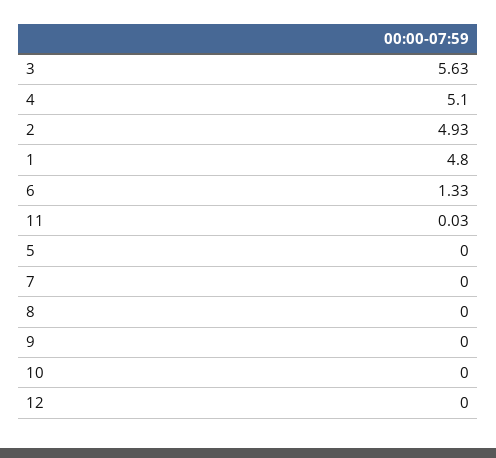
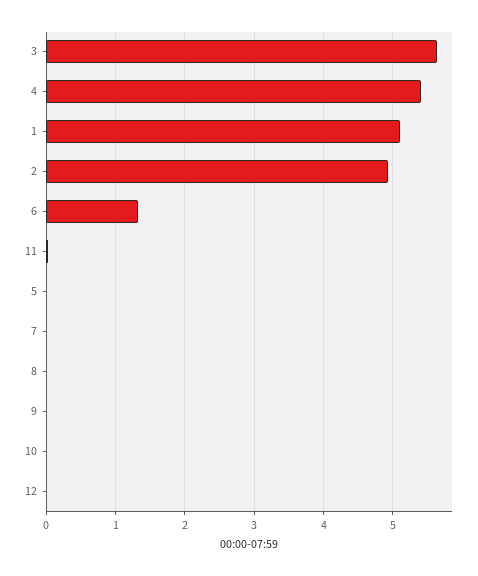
4: 5.1 -> 5.4
1: 4.8 -> 5.1

